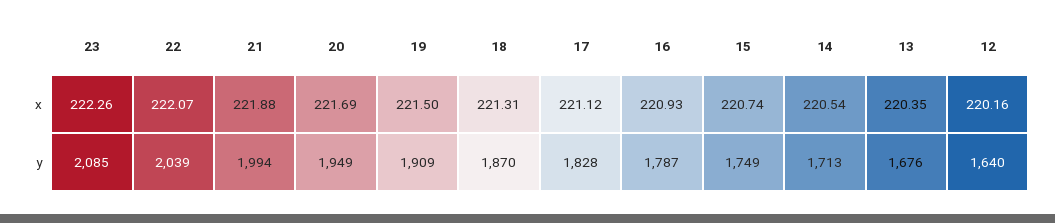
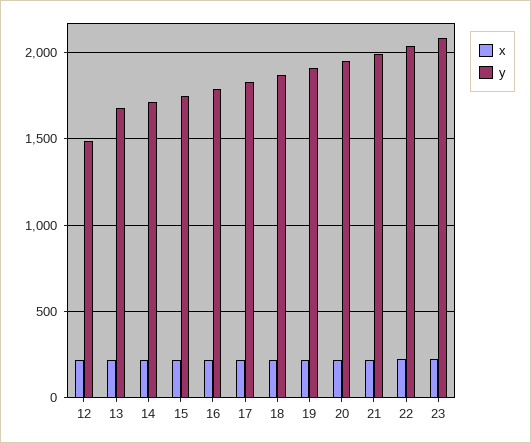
y, 12: 1640 -> 1500

